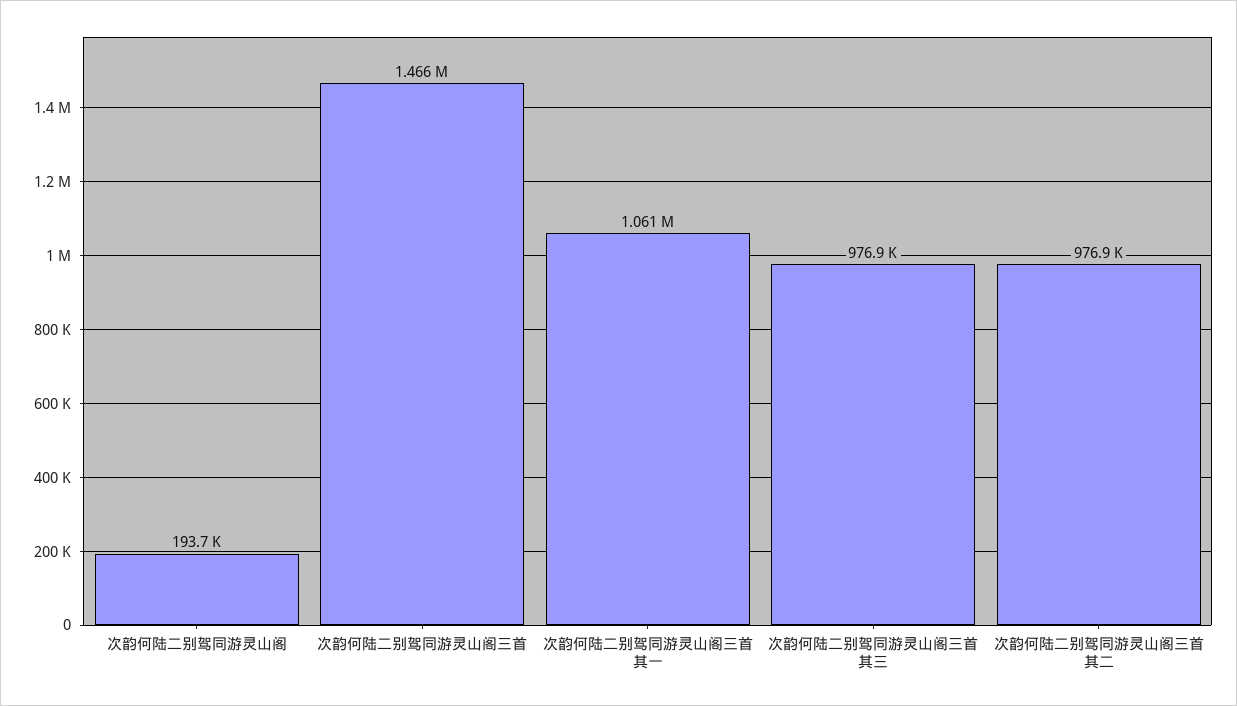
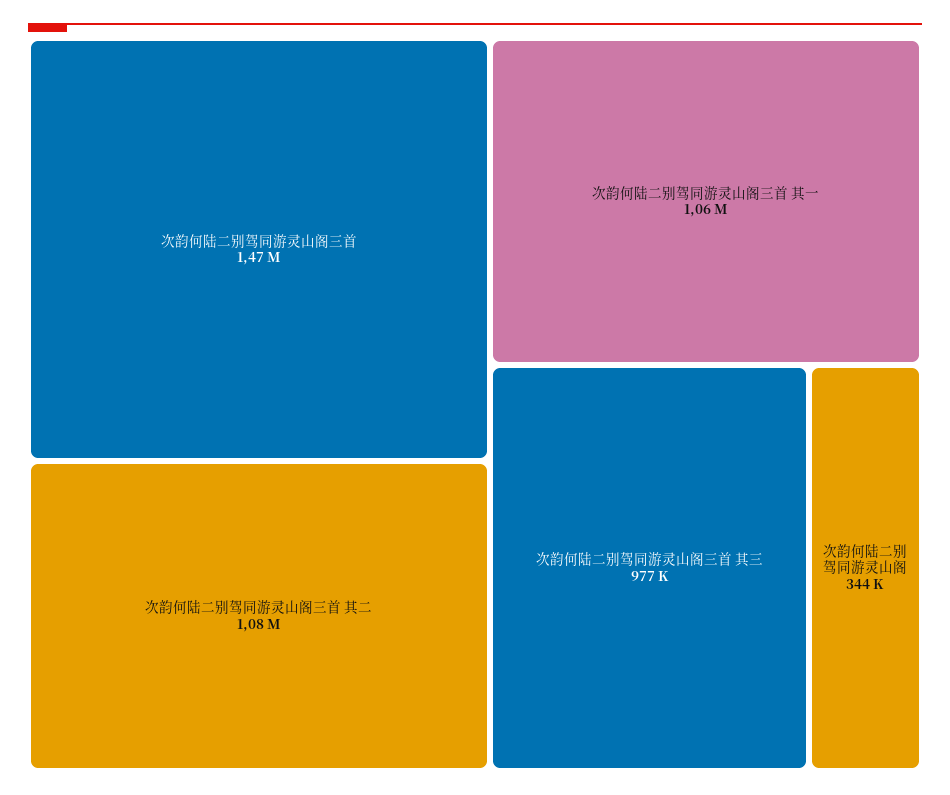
次韵何陆二别驾同游灵山阁: 193700 -> 344000
次韵何陆二别驾同游灵山阁三首 其二: 976900 -> 1080000

